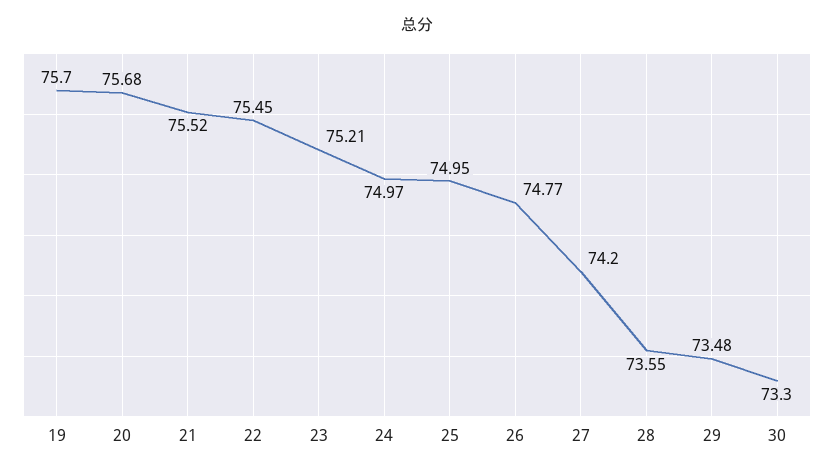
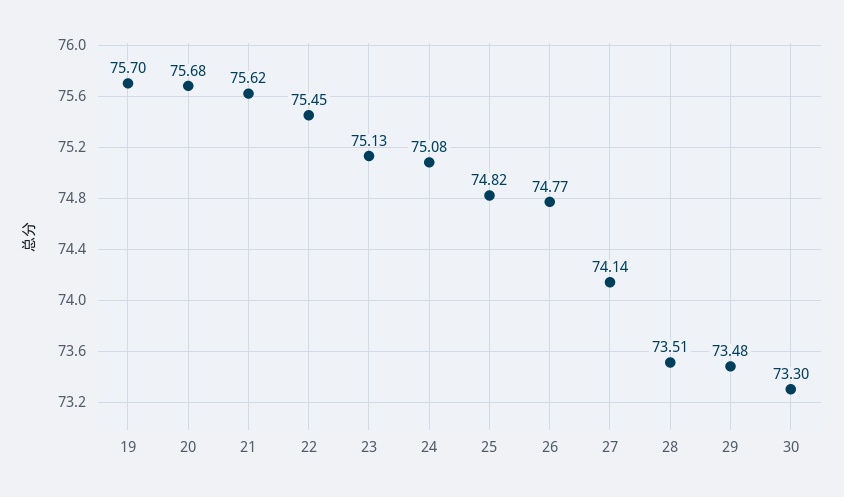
21: 75.52 -> 75.62
23: 75.21 -> 75.13
24: 74.97 -> 75.08
25: 74.95 -> 74.82
27: 74.2 -> 74.14
28: 73.55 -> 73.51

